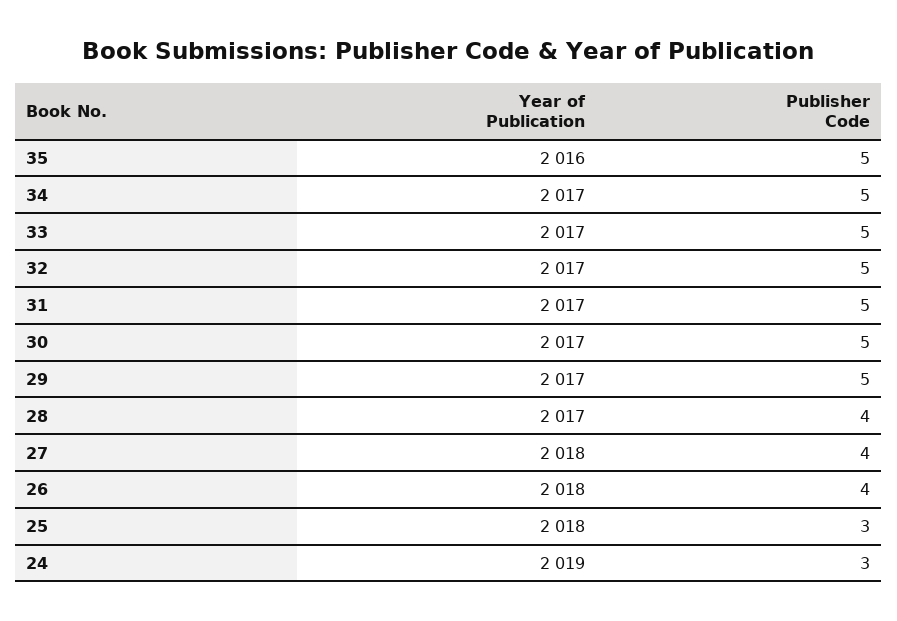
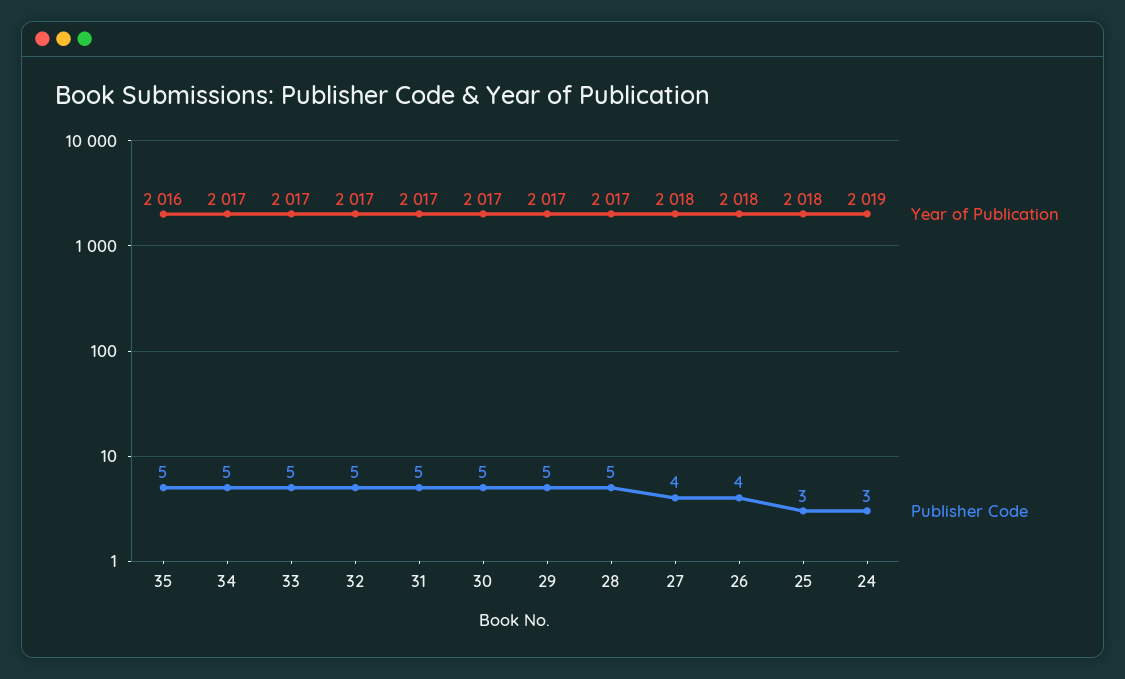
Publisher Code, 28: 4 -> 5

